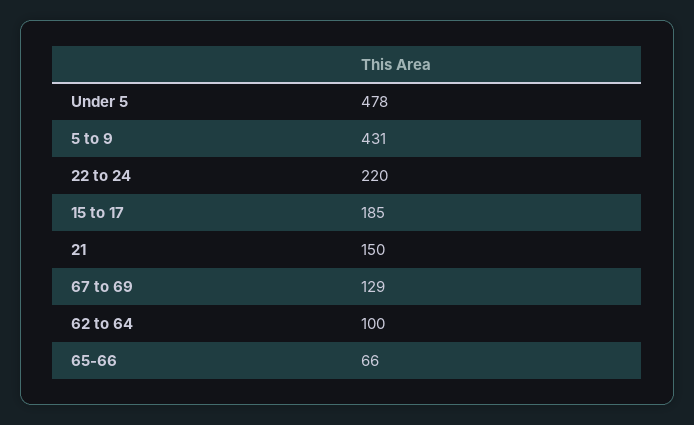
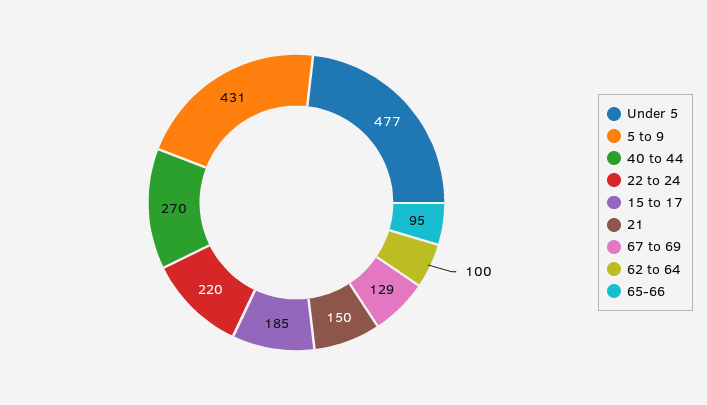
Under 5: 478 -> 477
65-66: 66 -> 95
40 to 44: none -> 270

